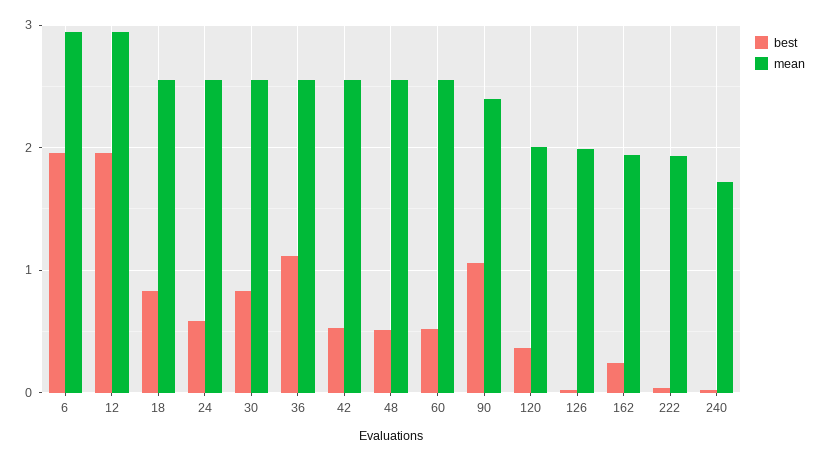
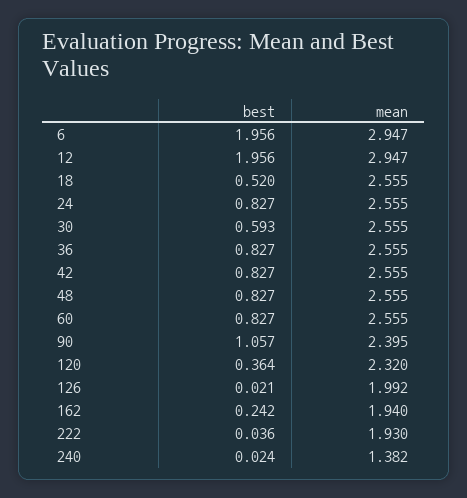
best, 18: 0.8 -> 0.52
best, 24: 0.6 -> 0.827
best, 30: 0.8 -> 0.593
best, 36: 1.1 -> 0.827
best, 42: 0.5 -> 0.827
best, 48: 0.5 -> 0.827
best, 60: 0.5 -> 0.827
mean, 120: 2 -> 2.32
mean, 240: 1.7 -> 1.382

